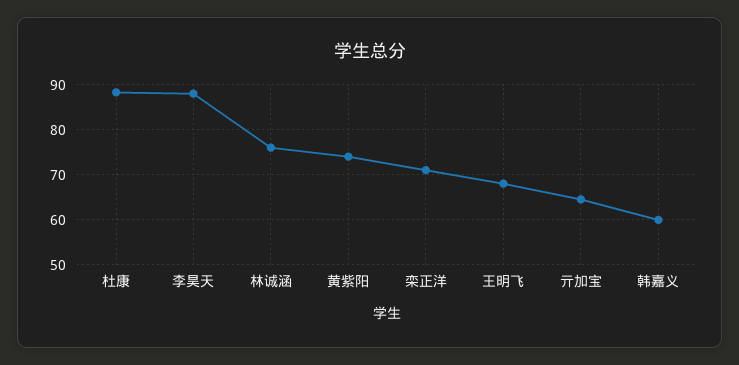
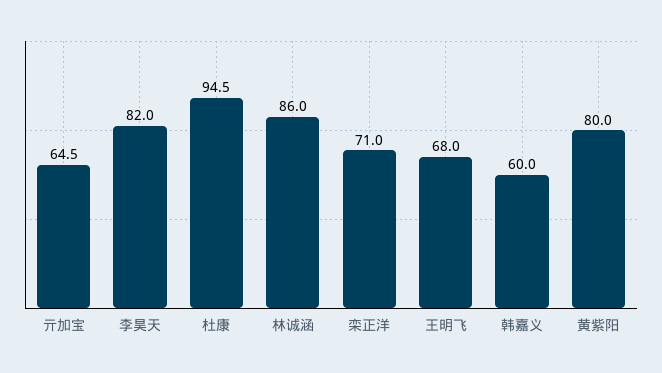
杜康: 88 -> 94.5
李昊天: 88 -> 82
林诚涵: 76 -> 86
黄紫阳: 74 -> 80

